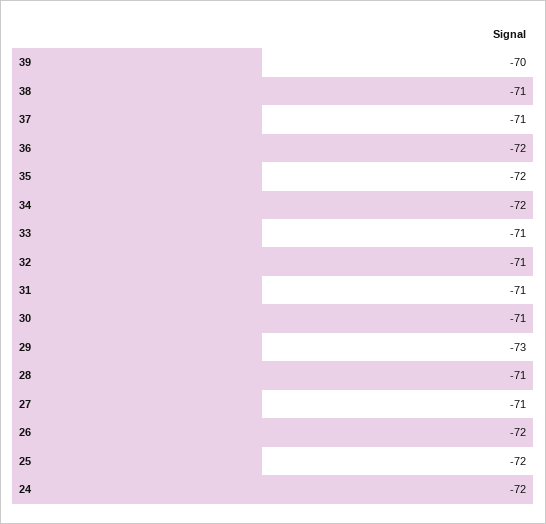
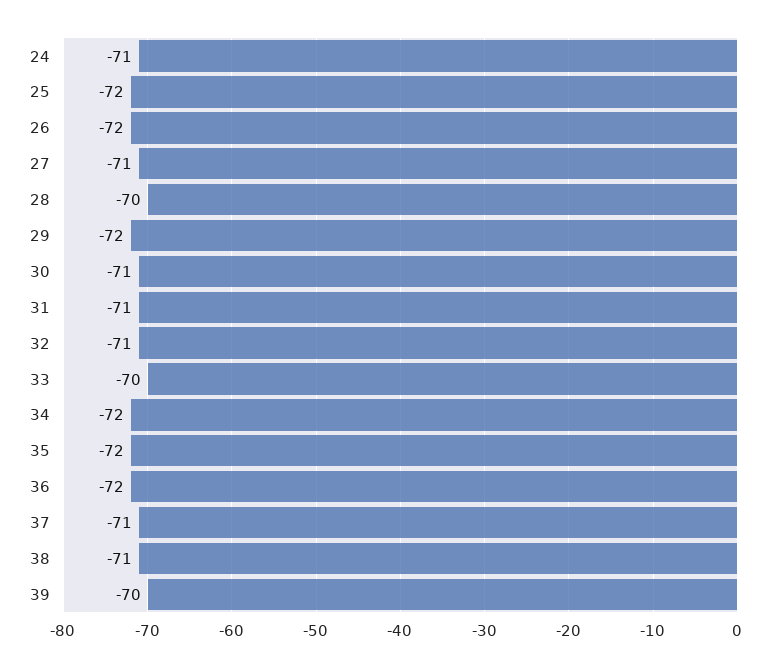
33: -71 -> -70
29: -73 -> -72
28: -71 -> -70
24: -72 -> -71

